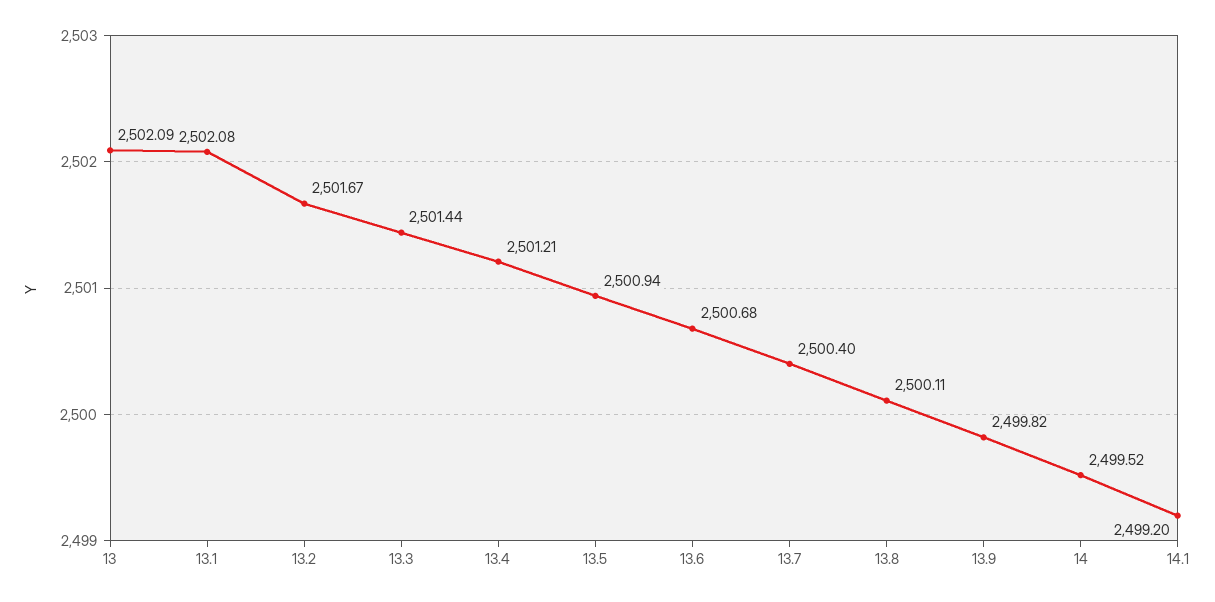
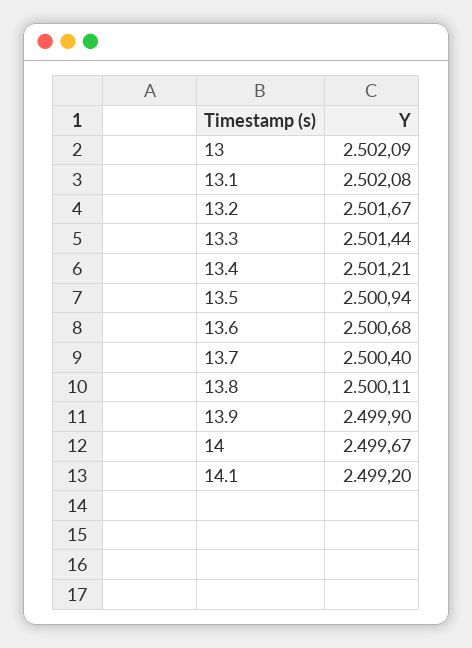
13.9: 2499.82 -> 2499.9
14: 2499.52 -> 2499.67

